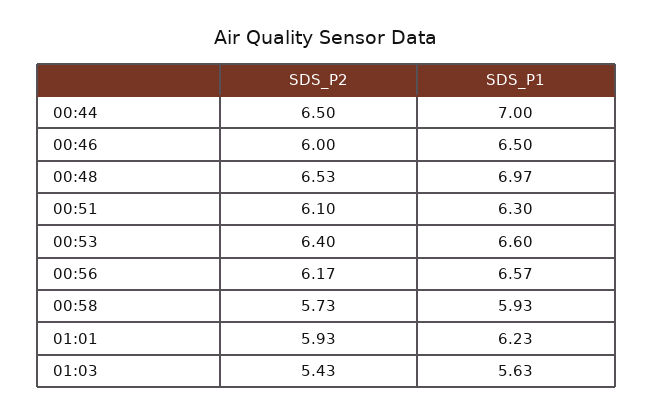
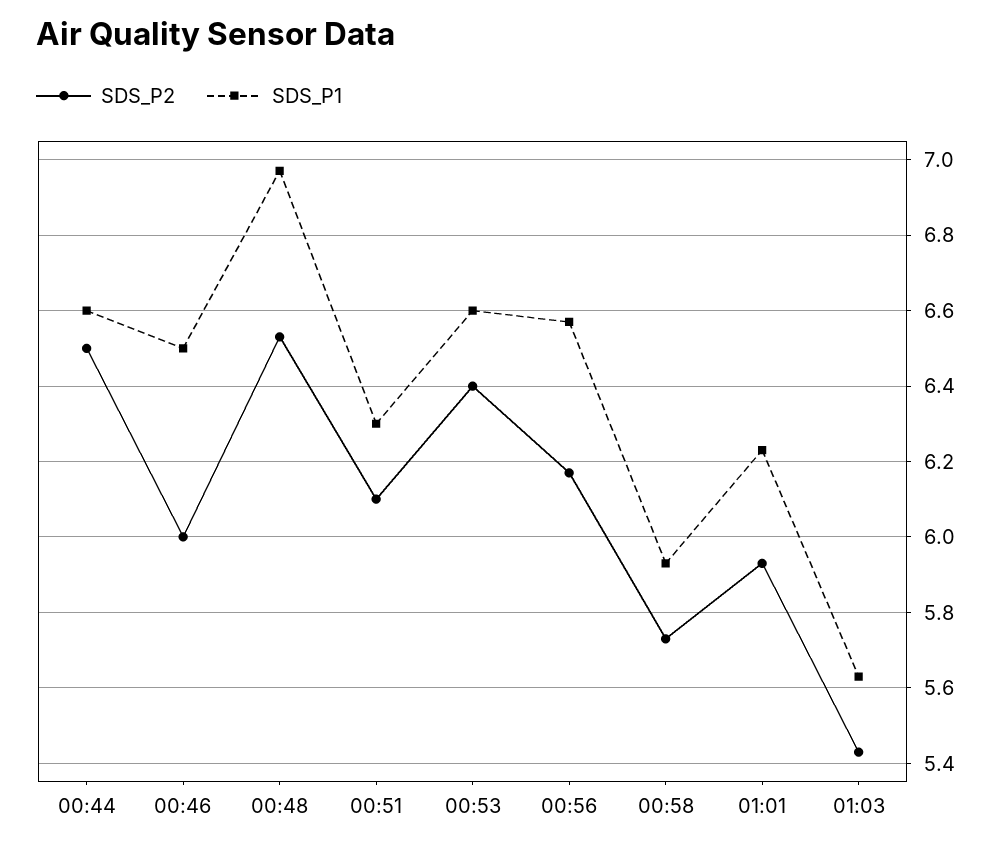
SDS_P1, 00:44: 7 -> 6.6

